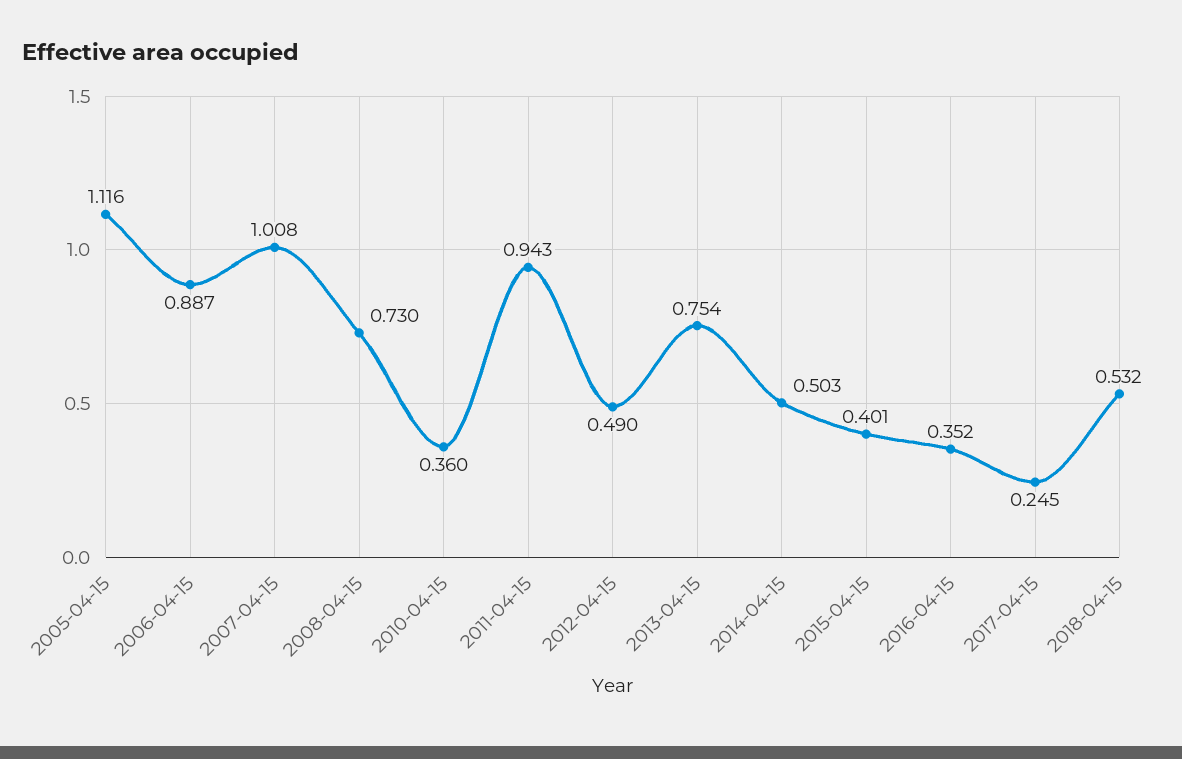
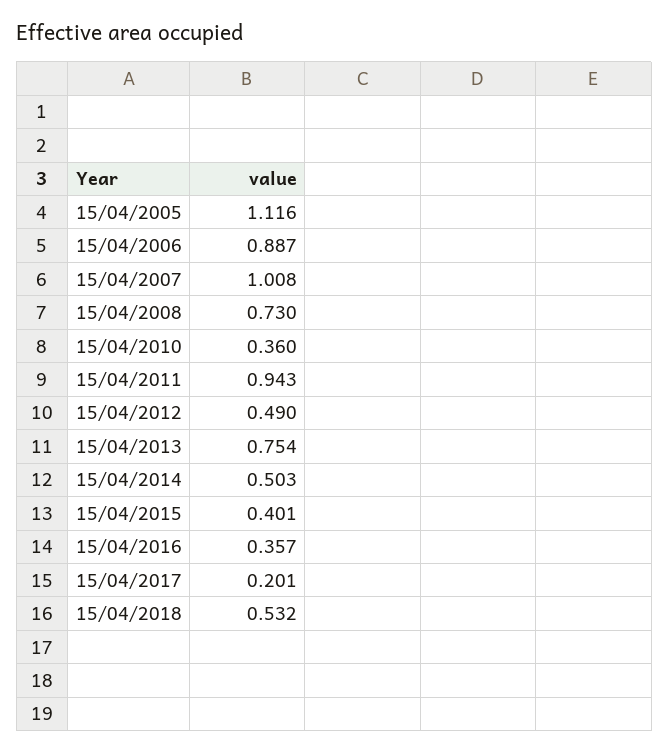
2016-04-15: 0.352 -> 0.357
2017-04-15: 0.245 -> 0.201

